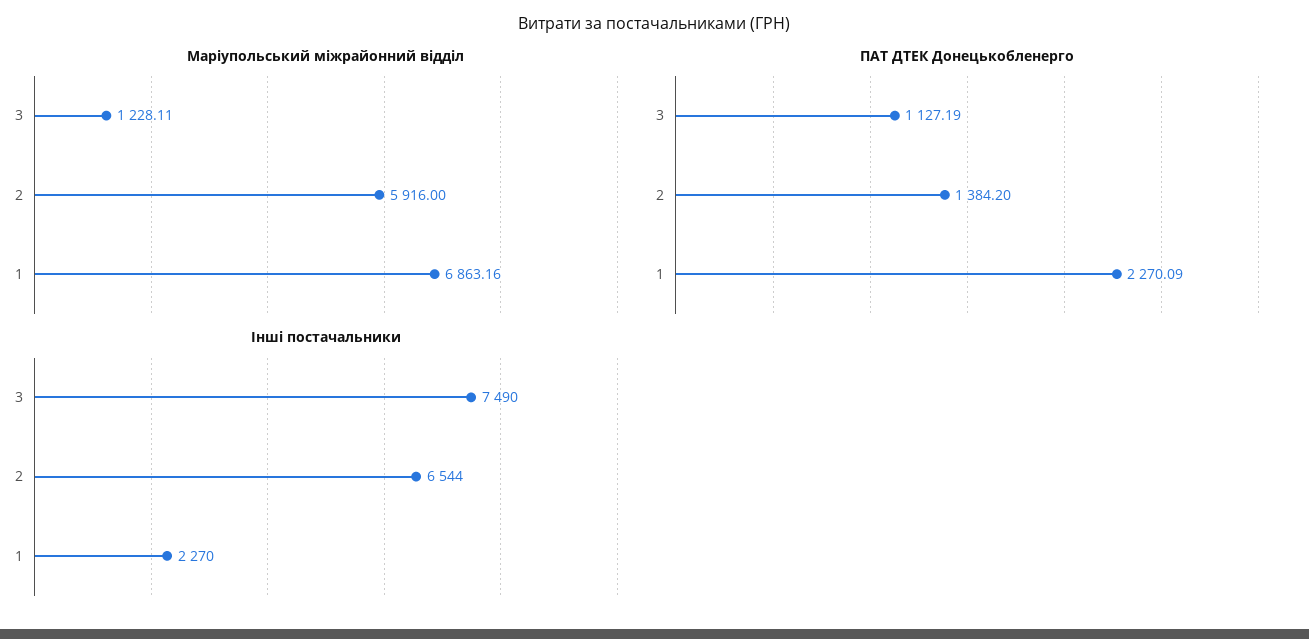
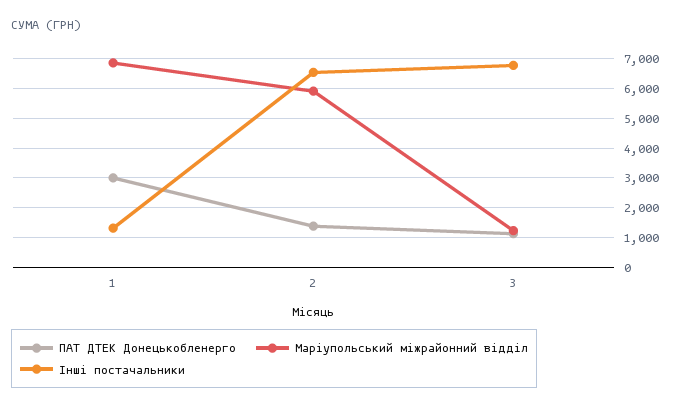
ПАТ ДТЕК Донецькобленерго, 1: 2270.09 -> 3000
Iншi постачальники, 3: 7490 -> 6750
Iншi постачальники, 1: 2270 -> 1250

